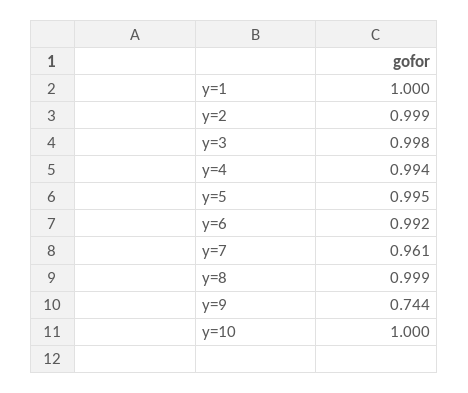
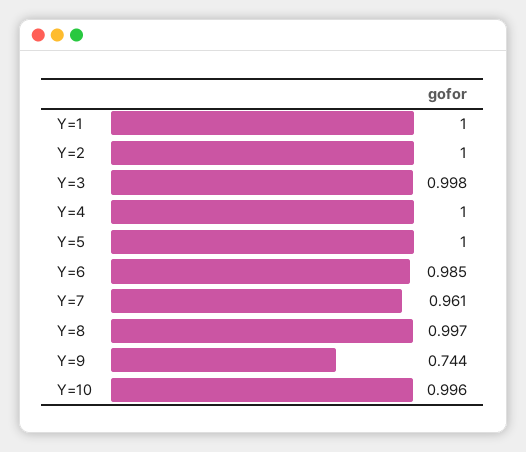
y=2: 0.999 -> 1
y=4: 0.994 -> 1
y=5: 0.995 -> 1
y=6: 0.992 -> 0.985
y=8: 0.999 -> 0.997
y=10: 1 -> 0.996

